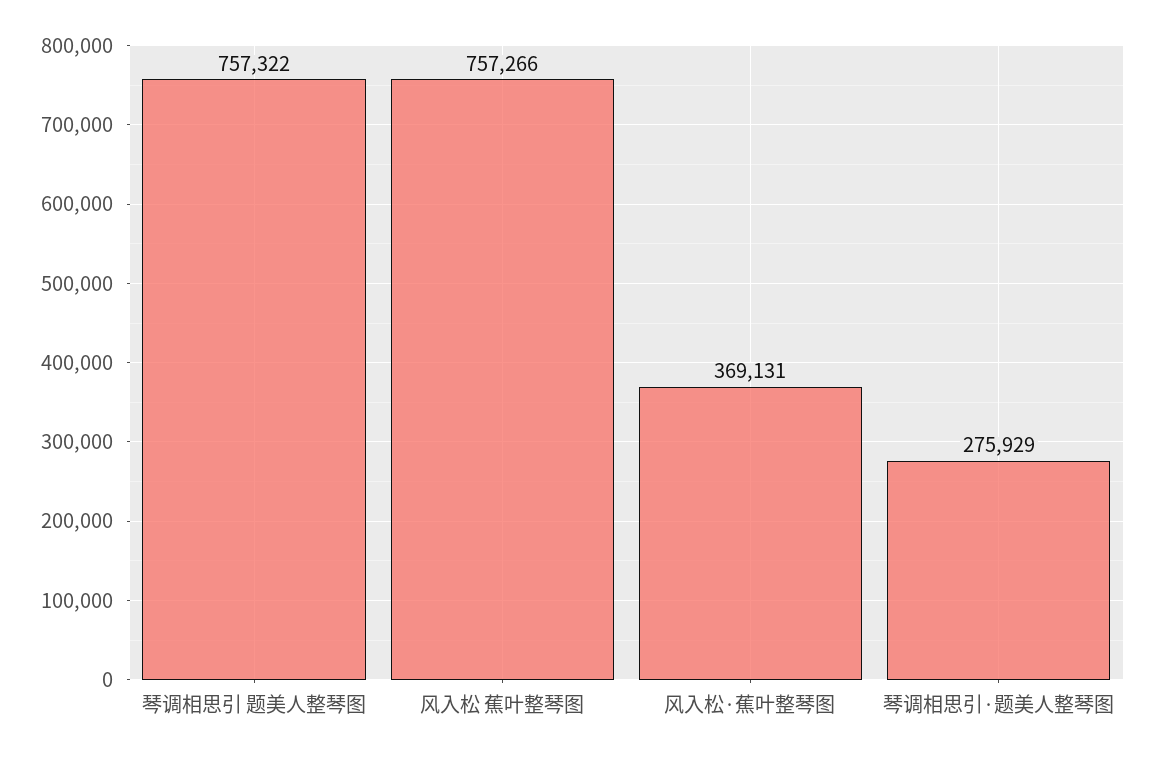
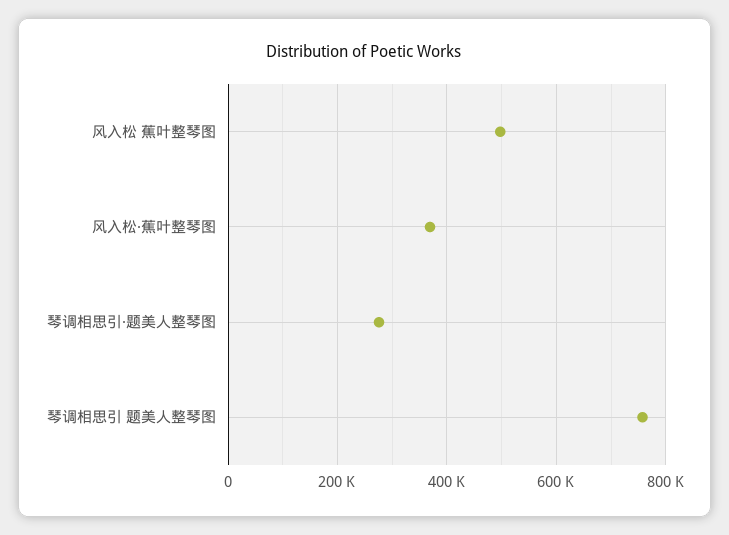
风入松 蕉叶整琴图: 757266 -> 500000

